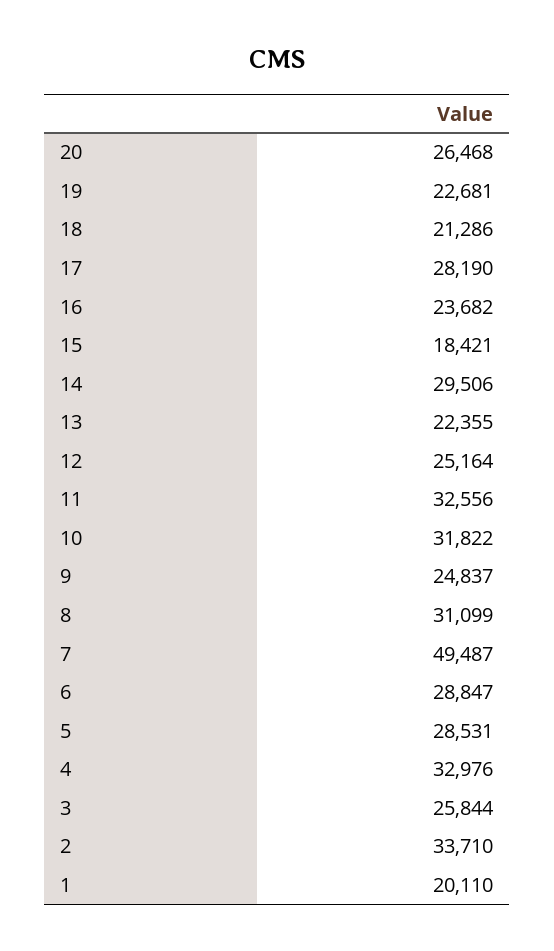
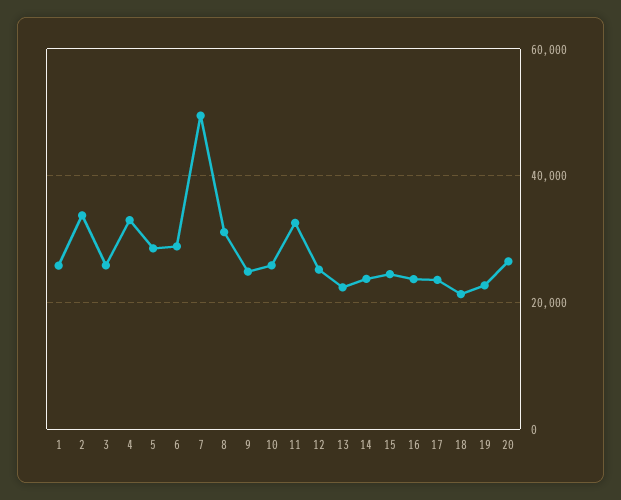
17: 28190 -> 24000
15: 18421 -> 24000
14: 29506 -> 24000
10: 31822 -> 26000
1: 20110 -> 26000

